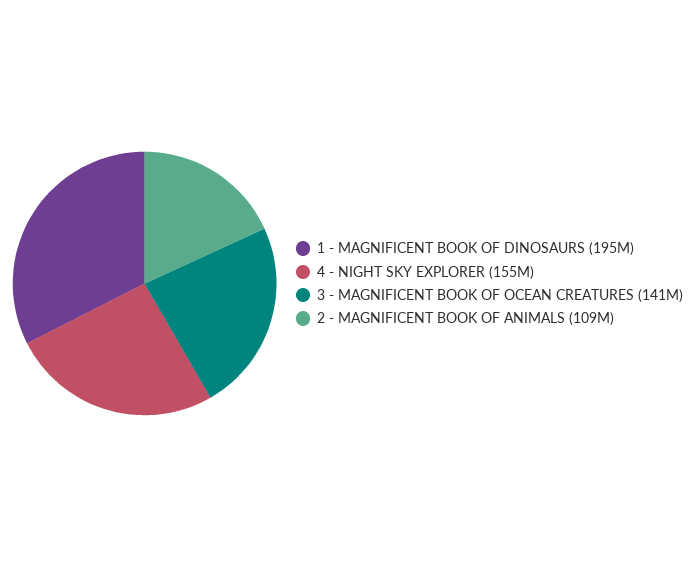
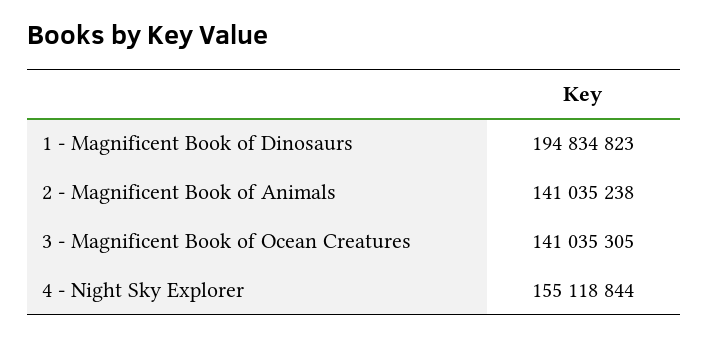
2 - MAGNIFICENT BOOK OF ANIMALS: 109000000 -> 141035238

